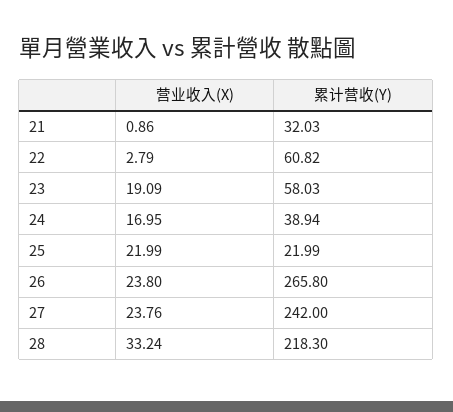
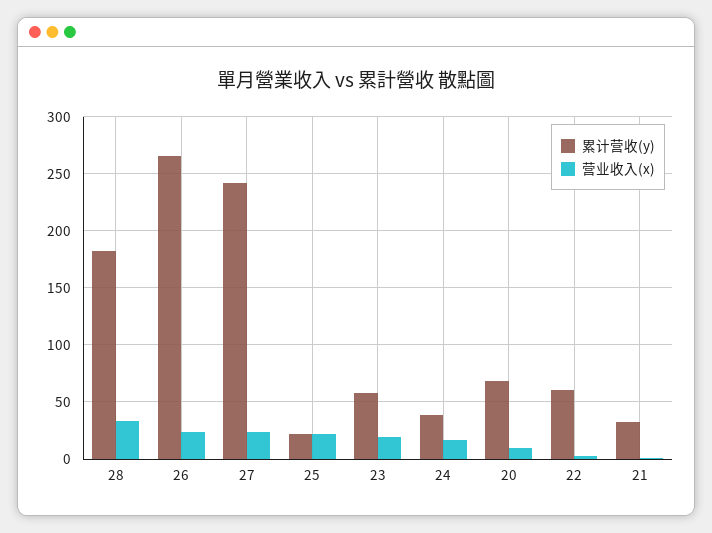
累计营收(Y), 28: 218.3 -> 180
累计营收(Y), 20: none -> 70
营业收入(X), 20: none -> 10

